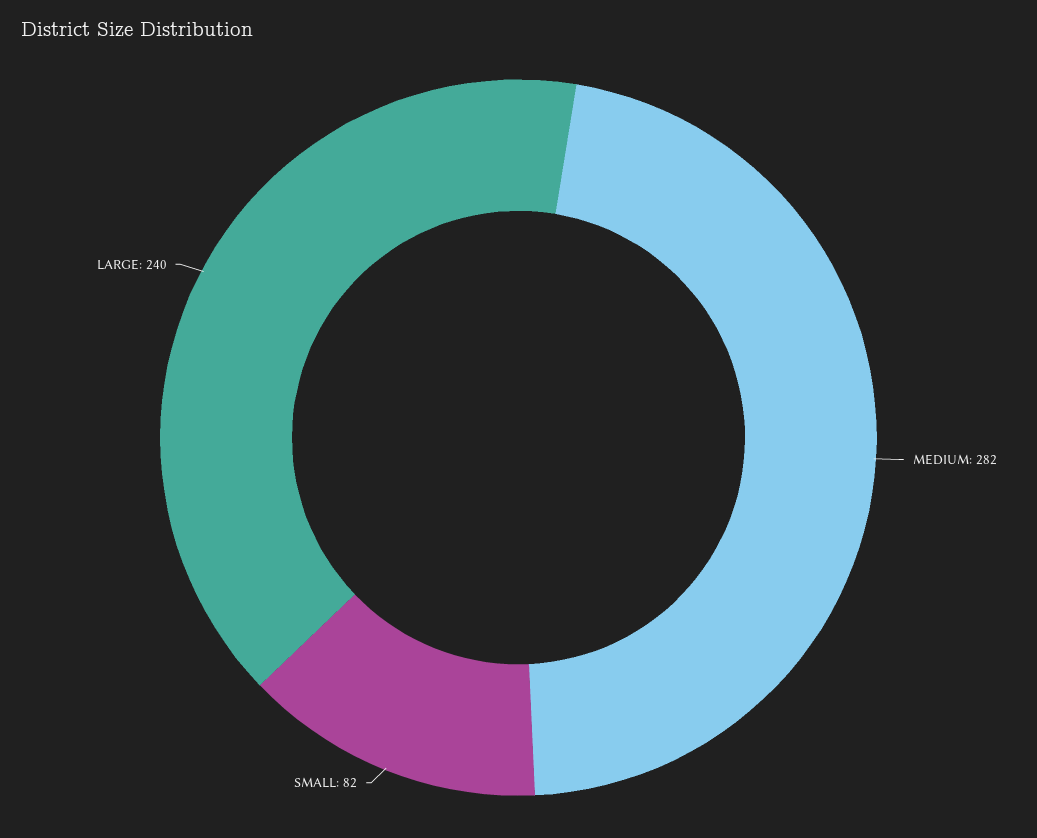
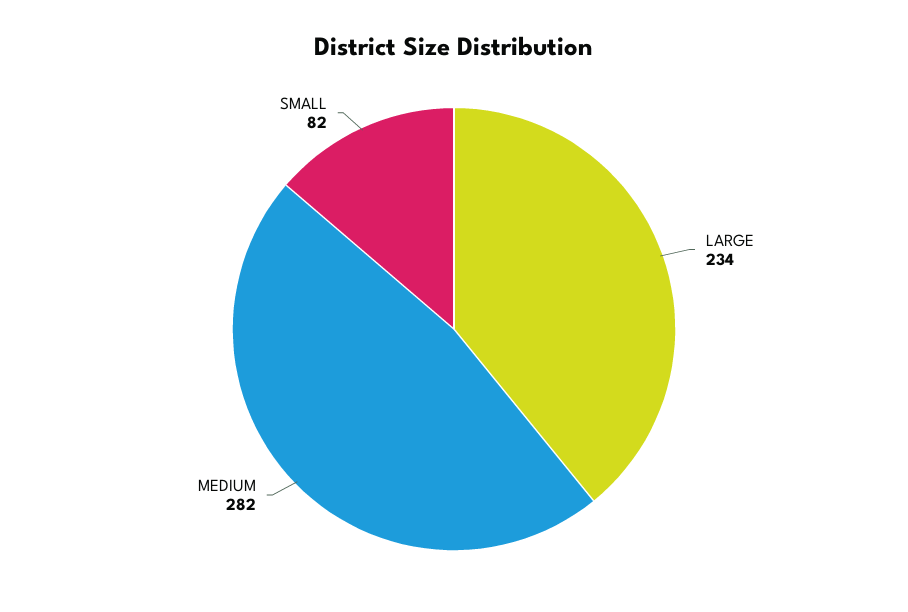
LARGE: 240 -> 234

